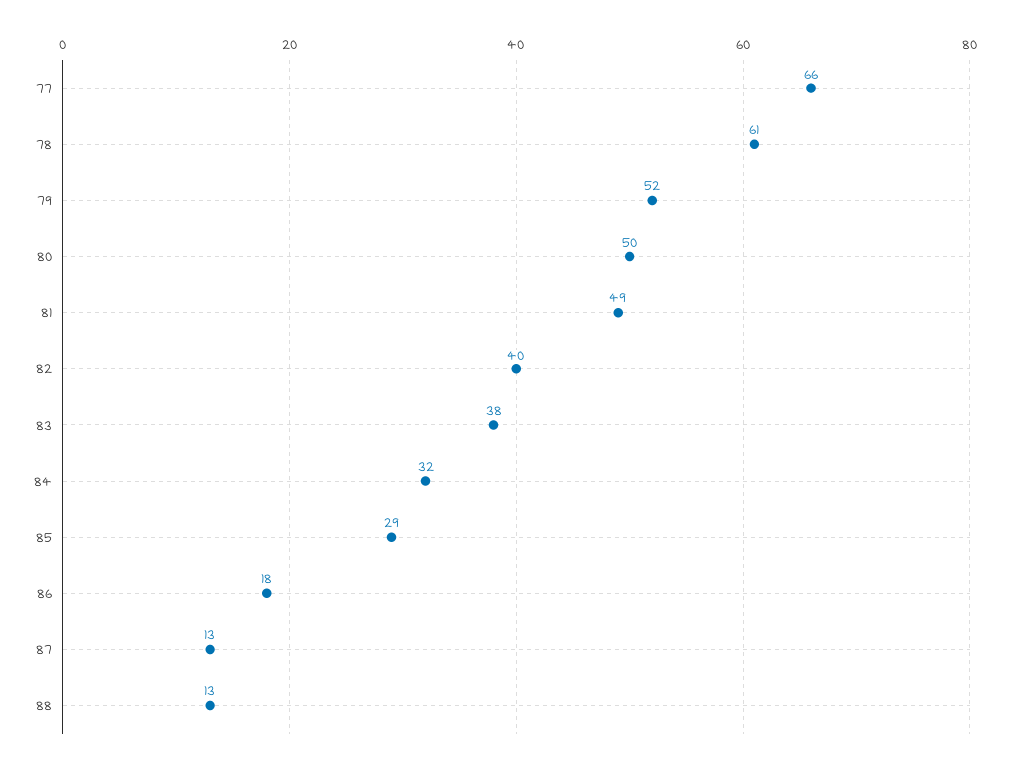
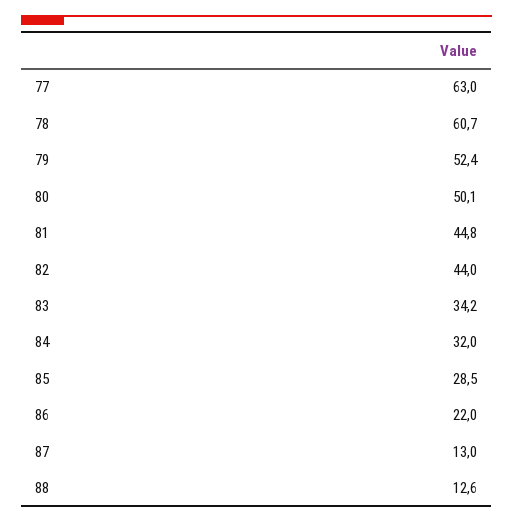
77: 66 -> 63
81: 49 -> 44.8
82: 40 -> 44
83: 38 -> 34.2
86: 18 -> 22

